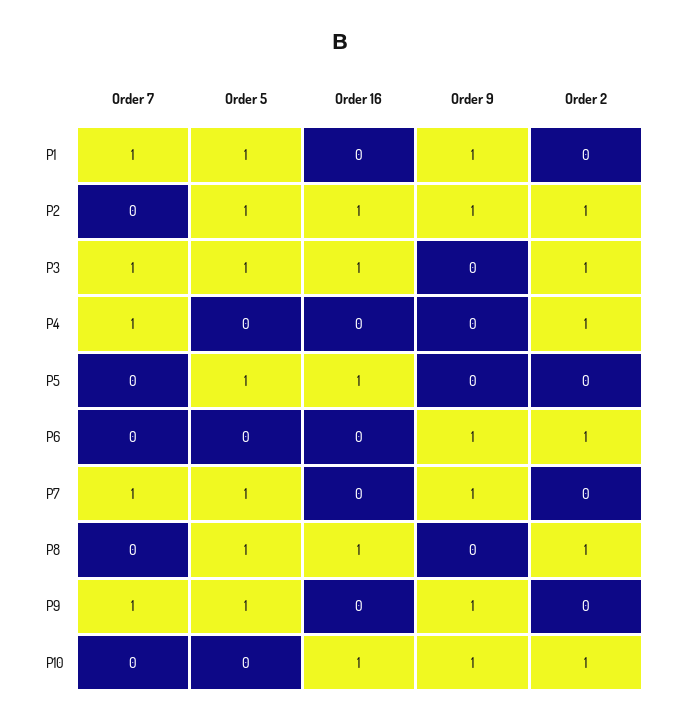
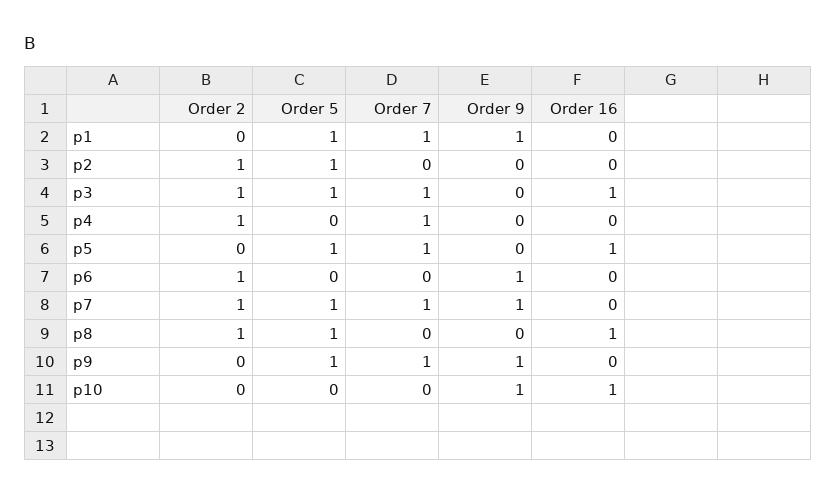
Order 16, P2: 1 -> 0
Order 9, P2: 1 -> 0
Order 7, P5: 0 -> 1
Order 2, P7: 0 -> 1
Order 2, P10: 1 -> 0

